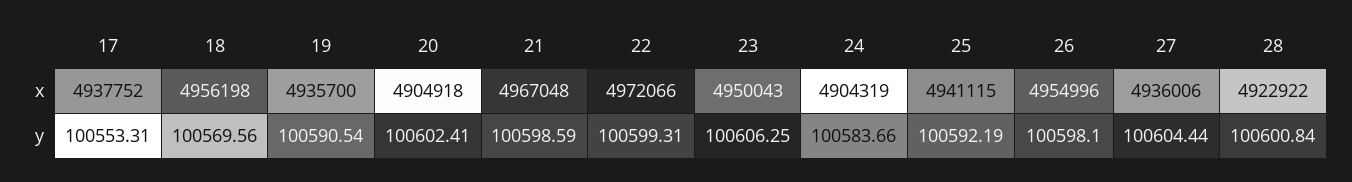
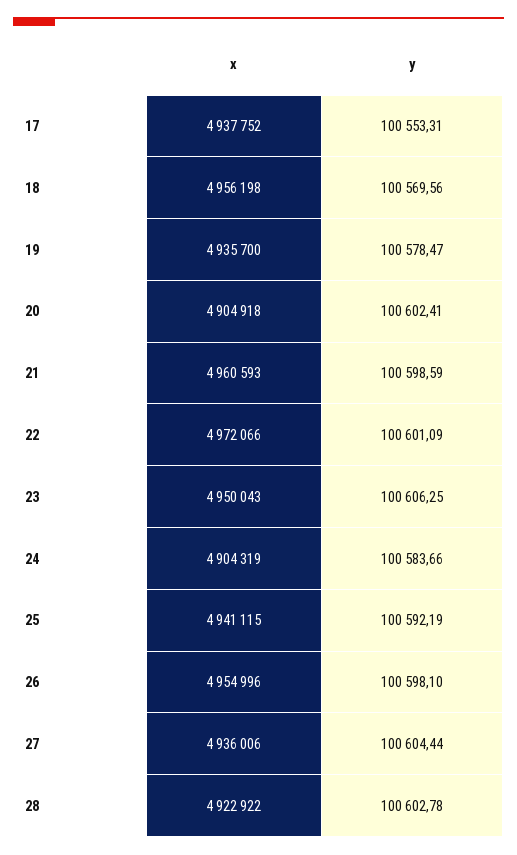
21, x: 4967048 -> 4960593
19, y: 100590.54 -> 100578.47
22, y: 100599.31 -> 100601.09
28, y: 100600.84 -> 100602.78

